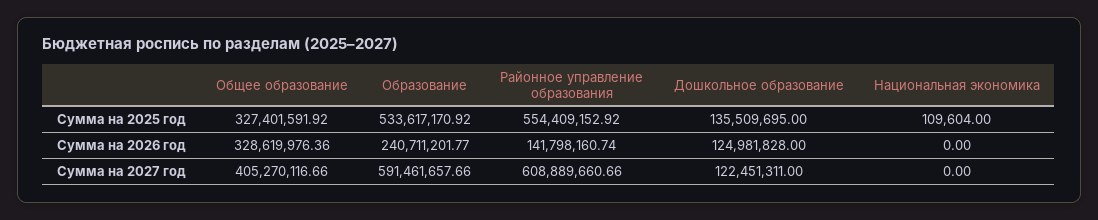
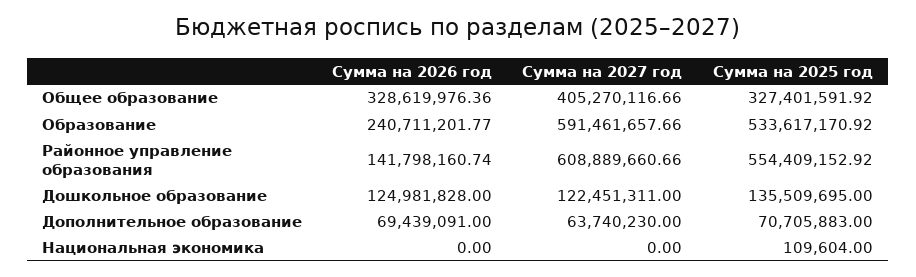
Дополнительное образование, Сумма на 2026 год: none -> 69439091
Дополнительное образование, Сумма на 2027 год: none -> 63740230
Дополнительное образование, Сумма на 2025 год: none -> 70705883

